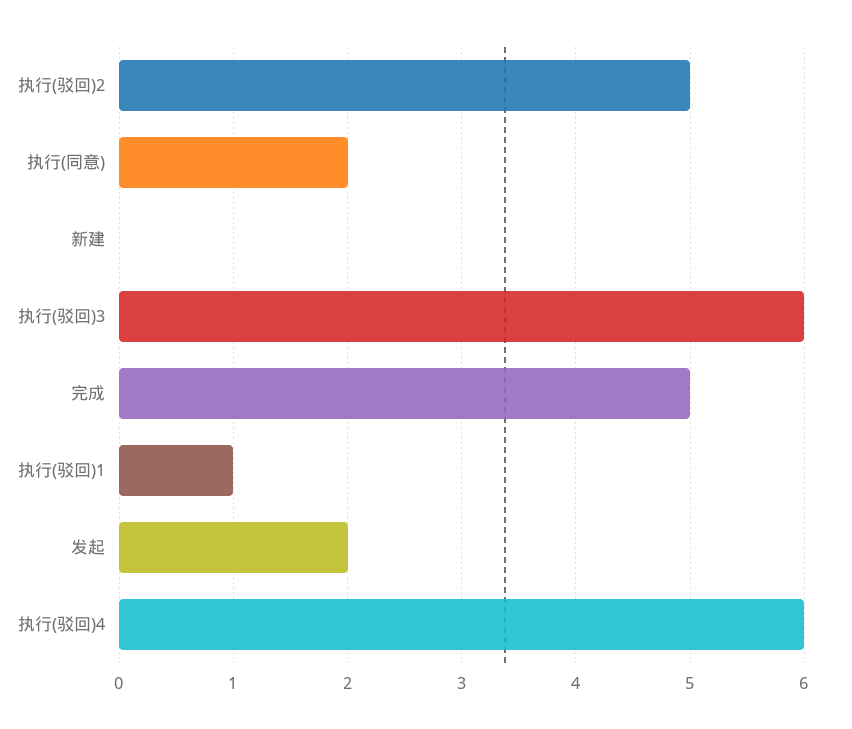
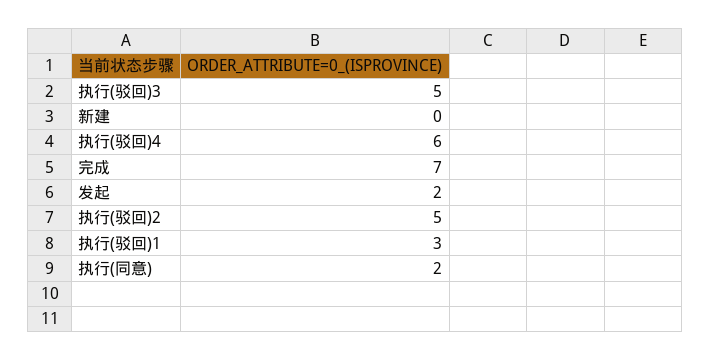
执行(驳回)3: 6 -> 5
完成: 5 -> 7
执行(驳回)1: 1 -> 3

